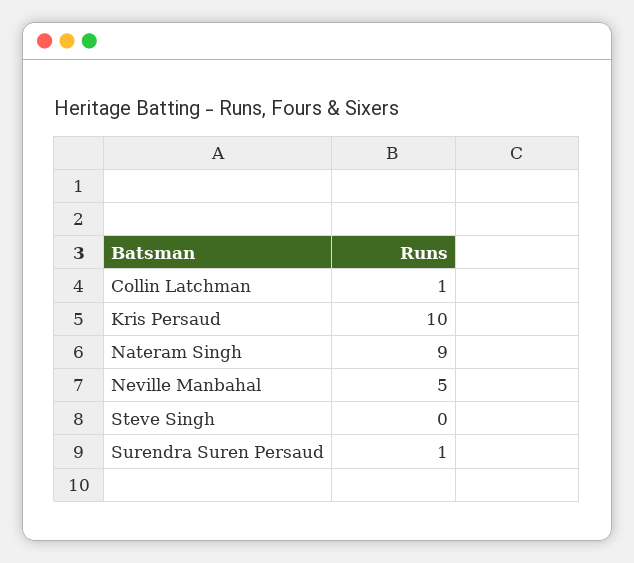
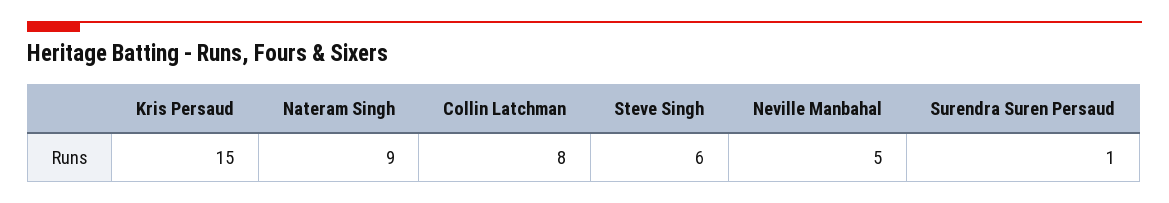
Collin Latchman: 1 -> 8
Kris Persaud: 10 -> 15
Steve Singh: 0 -> 6

